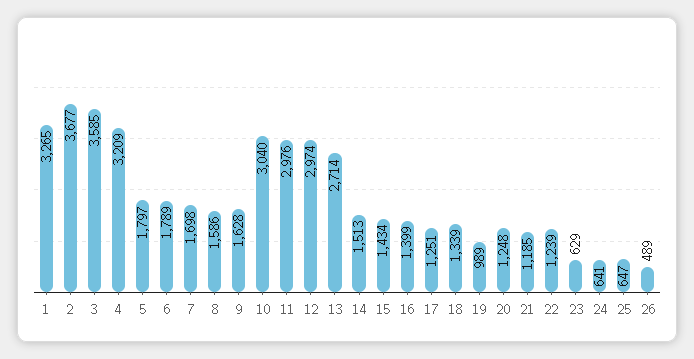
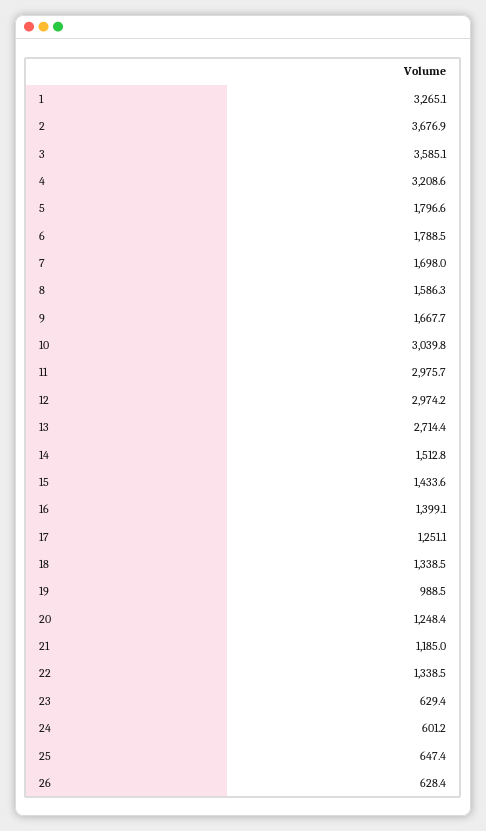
9: 1628 -> 1667.7
22: 1239 -> 1338.5
24: 641 -> 601.2
26: 489 -> 628.4

